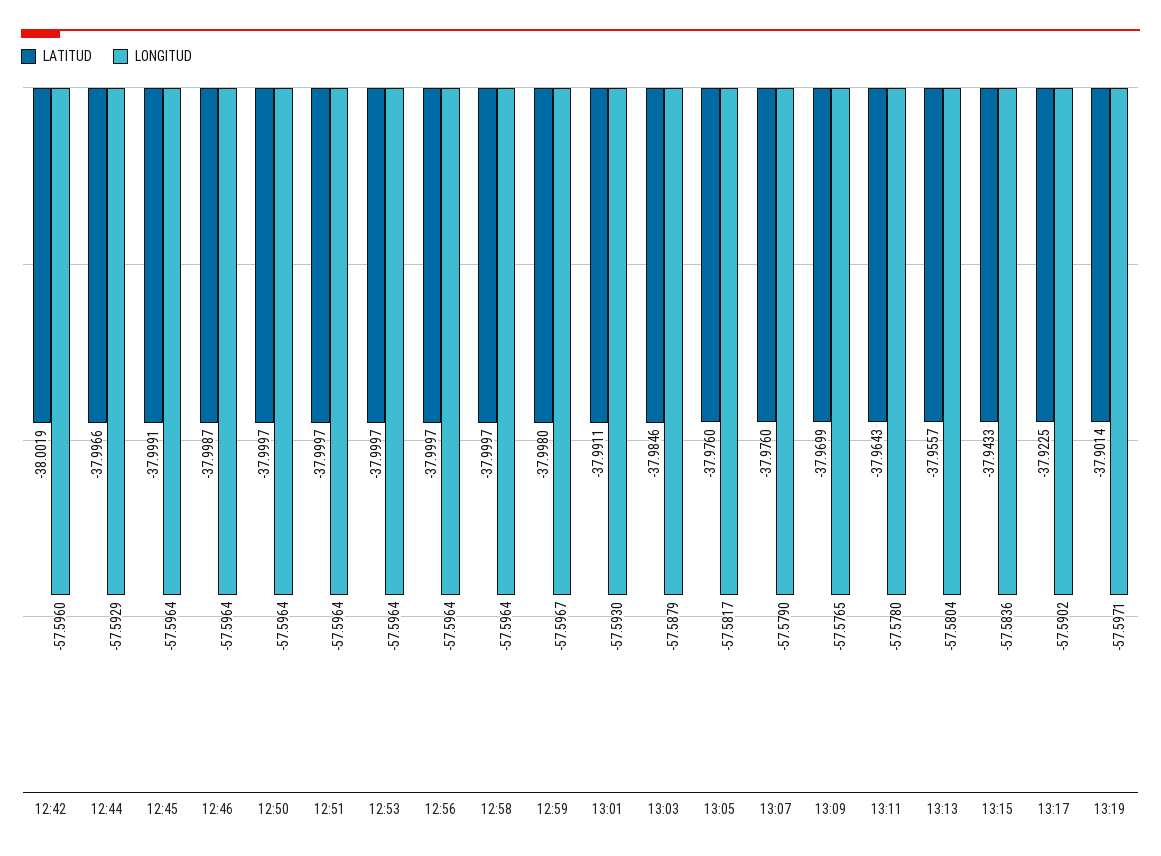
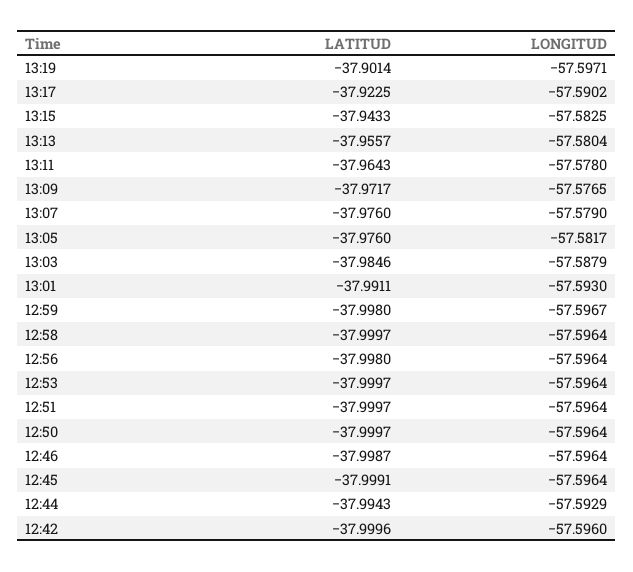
LATITUD, 12:42: -38.0019 -> -37.9996
LATITUD, 12:44: -37.9966 -> -37.9943
LATITUD, 12:56: -37.9997 -> -37.998
LATITUD, 13:09: -37.9699 -> -37.9717
LONGITUD, 13:15: -57.5836 -> -57.5825

